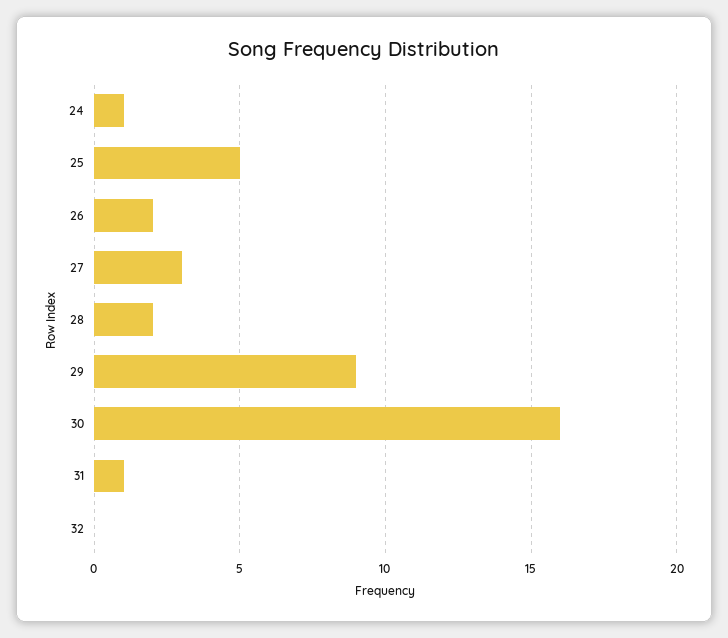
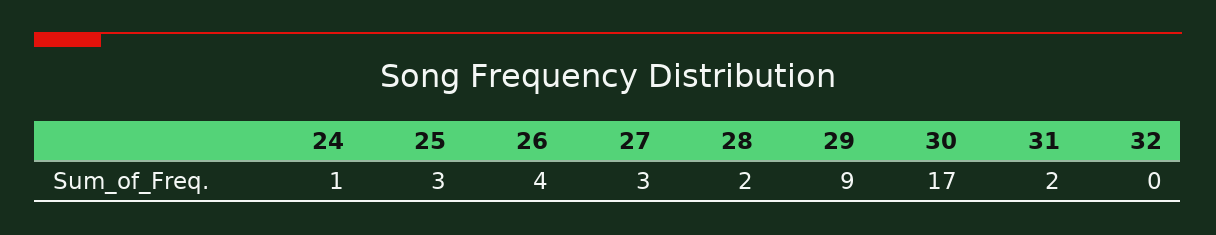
25: 5 -> 3
26: 2 -> 4
30: 16 -> 17
31: 1 -> 2

